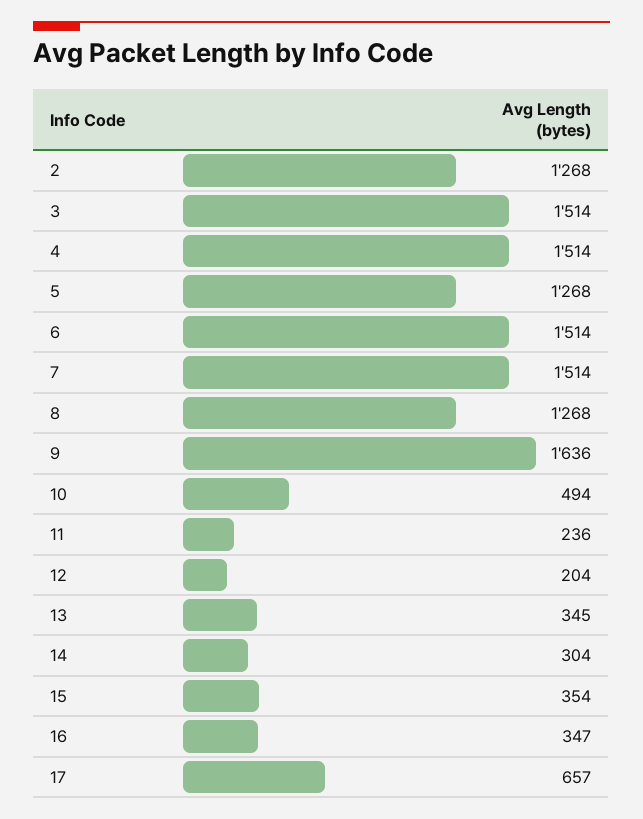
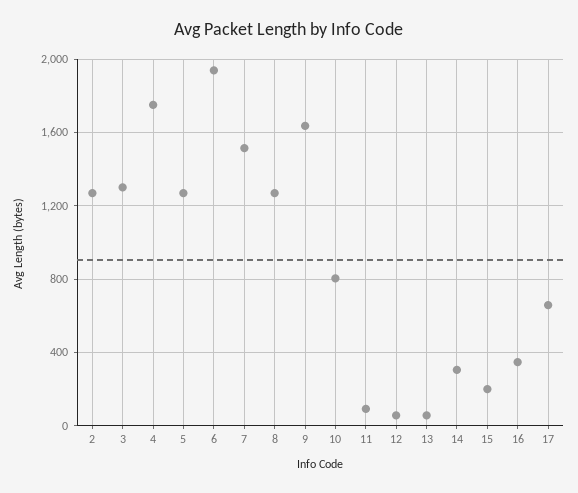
3: 1514 -> 1300
4: 1514 -> 1750
6: 1514 -> 1950
10: 494 -> 800
11: 236 -> 100
12: 204 -> 50
13: 345 -> 50
15: 354 -> 200

